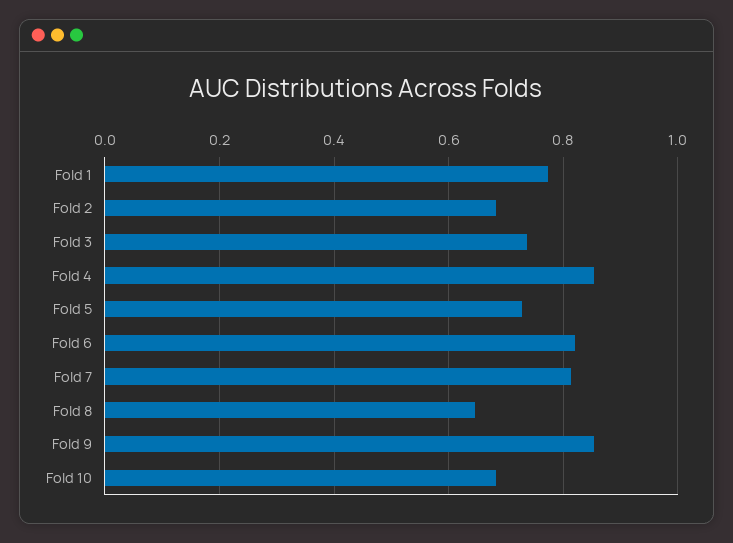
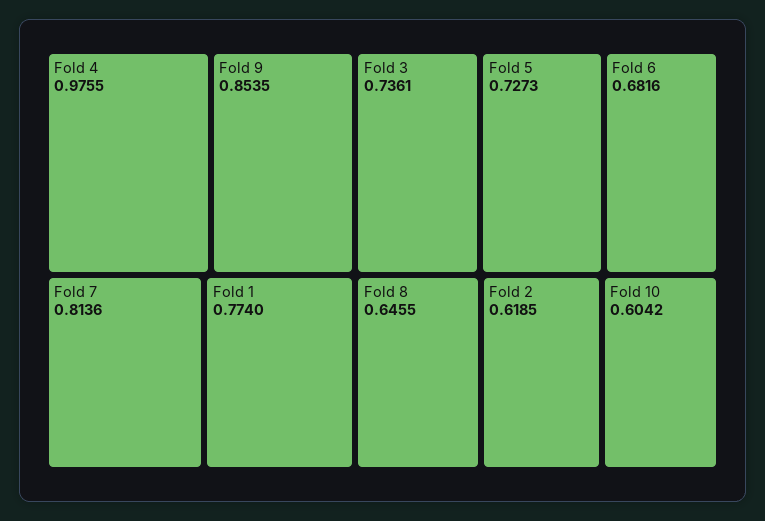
Fold 2: 0.68 -> 0.6185
Fold 4: 0.86 -> 0.9755
Fold 6: 0.82 -> 0.6816
Fold 10: 0.68 -> 0.6042

